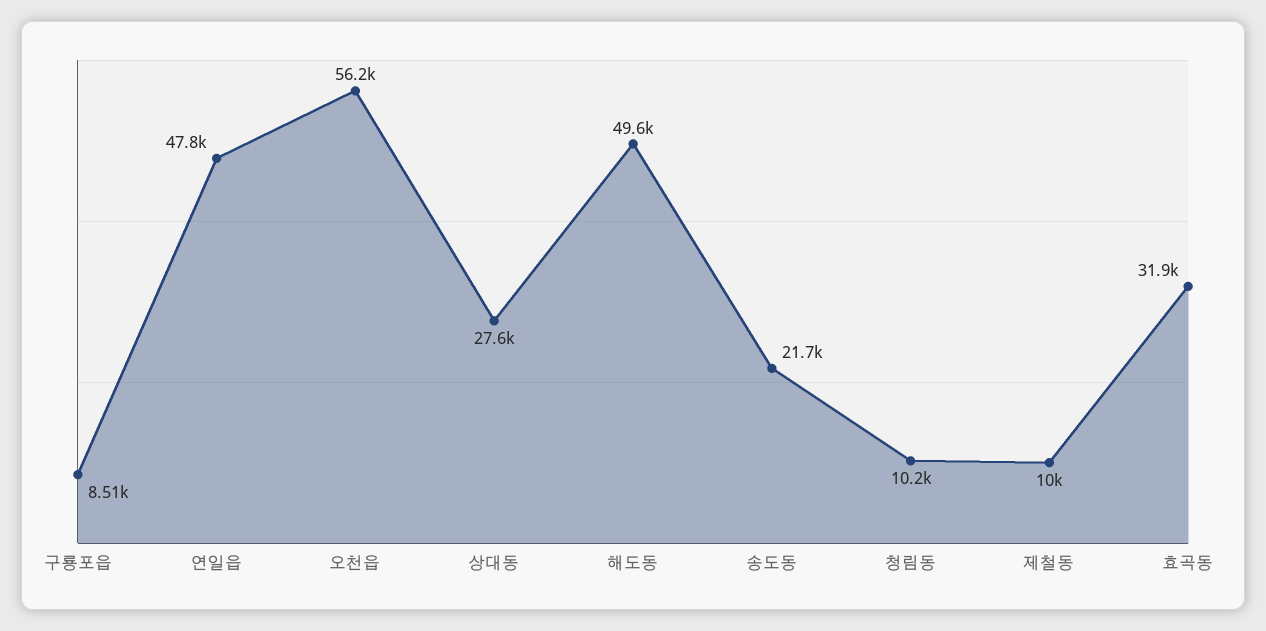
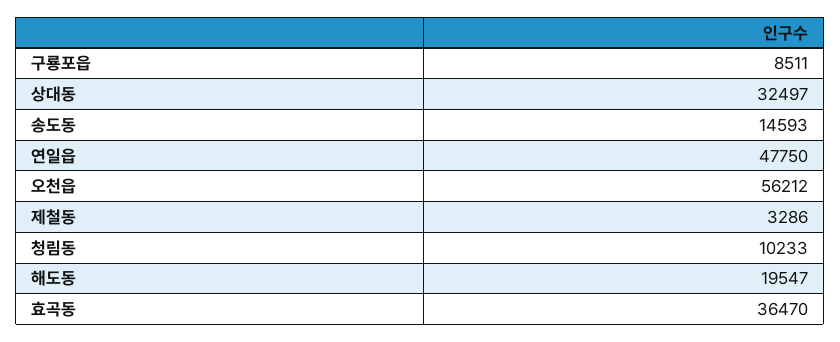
상대동: 27600 -> 32497
해도동: 49600 -> 19547
송도동: 21700 -> 14593
제철동: 10000 -> 3286
효곡동: 31900 -> 36470

